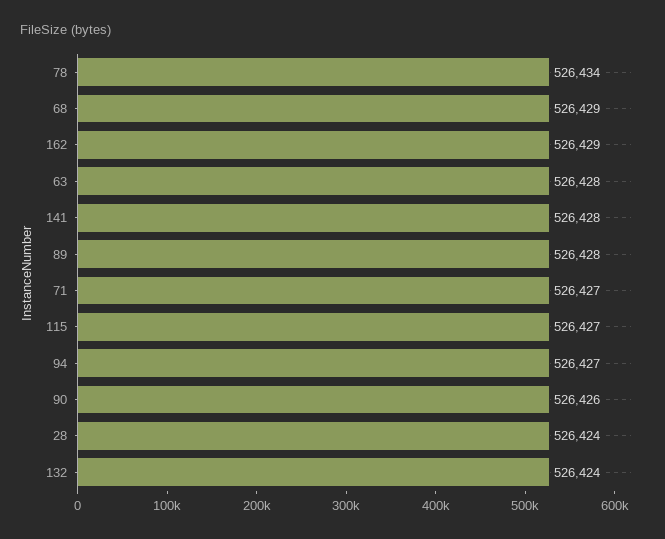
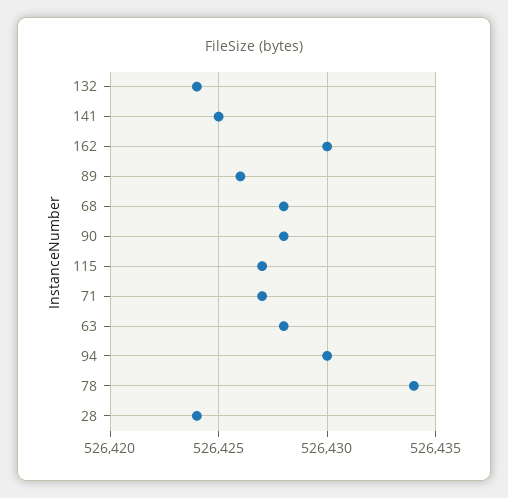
68: 526429 -> 526428
162: 526429 -> 526430
141: 526428 -> 526425
89: 526428 -> 526426
94: 526427 -> 526430
90: 526426 -> 526428

